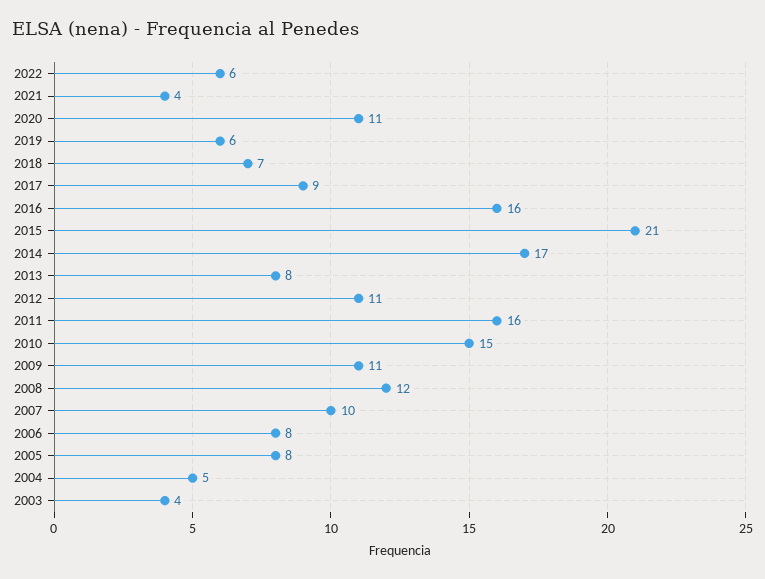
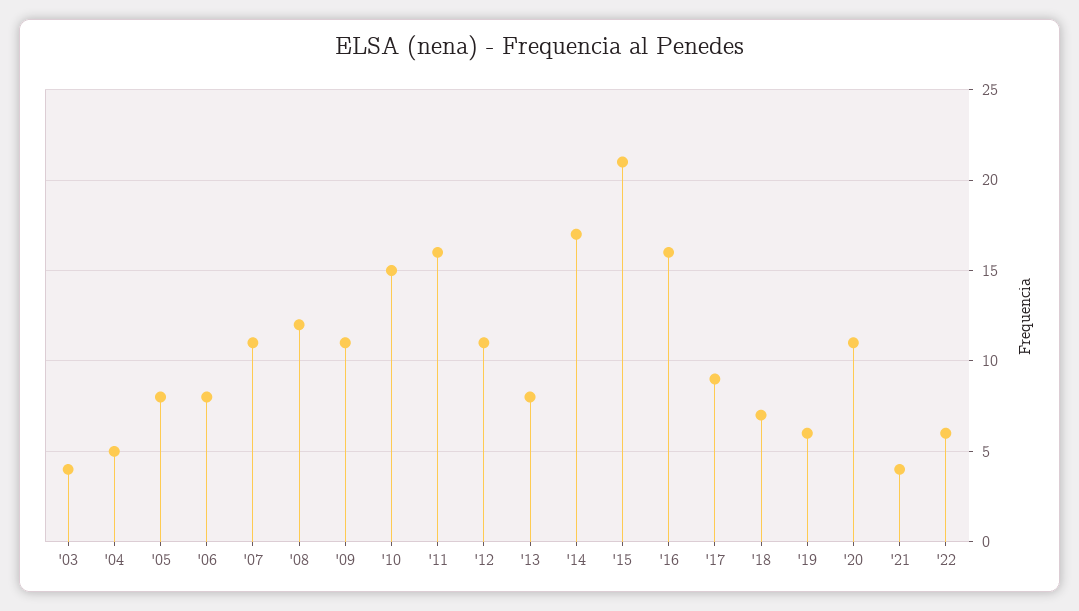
2007: 10 -> 11

